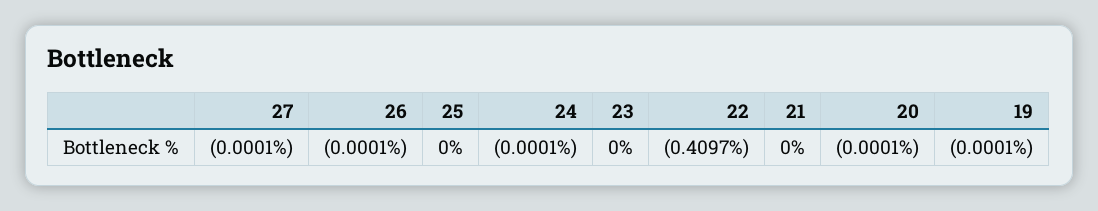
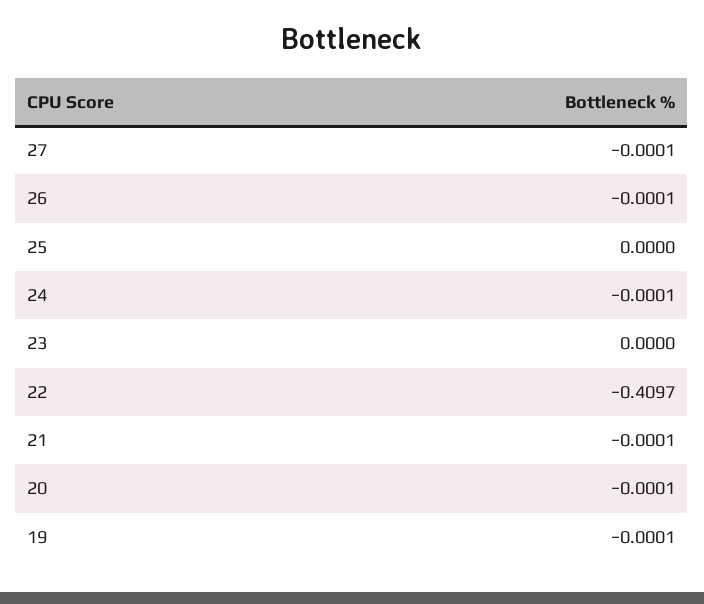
21: 0 -> -0.0001

